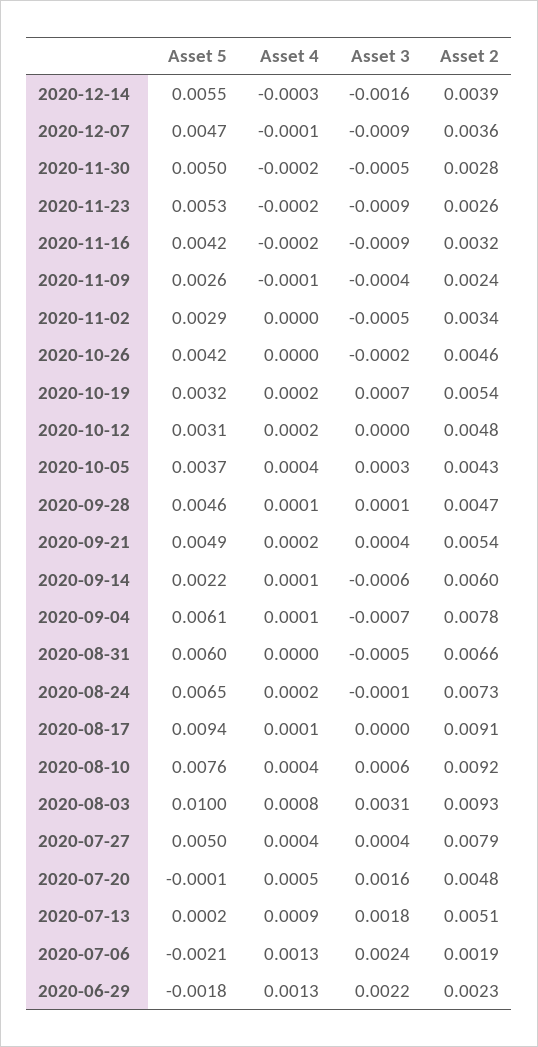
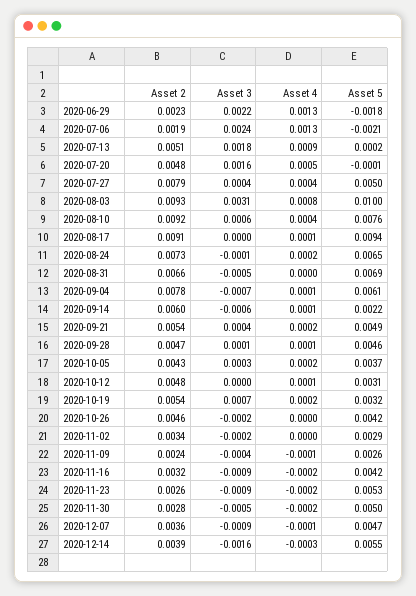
Asset 3, 2020-11-02: -0.0005 -> -0.0002
Asset 4, 2020-10-12: 0.0002 -> 0.0001
Asset 4, 2020-10-05: 0.0004 -> 0.0002
Asset 5, 2020-08-31: 0.006 -> 0.0069

